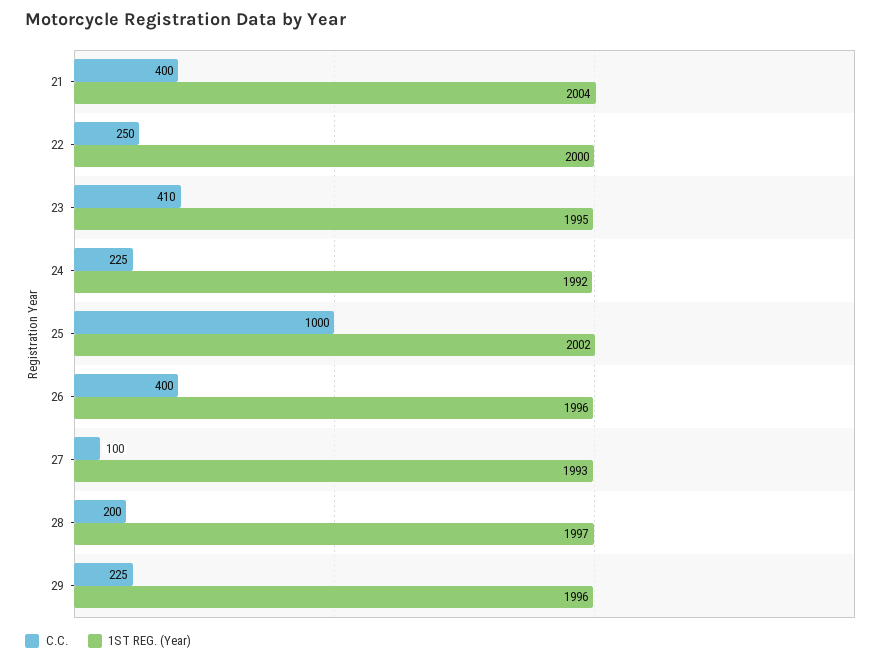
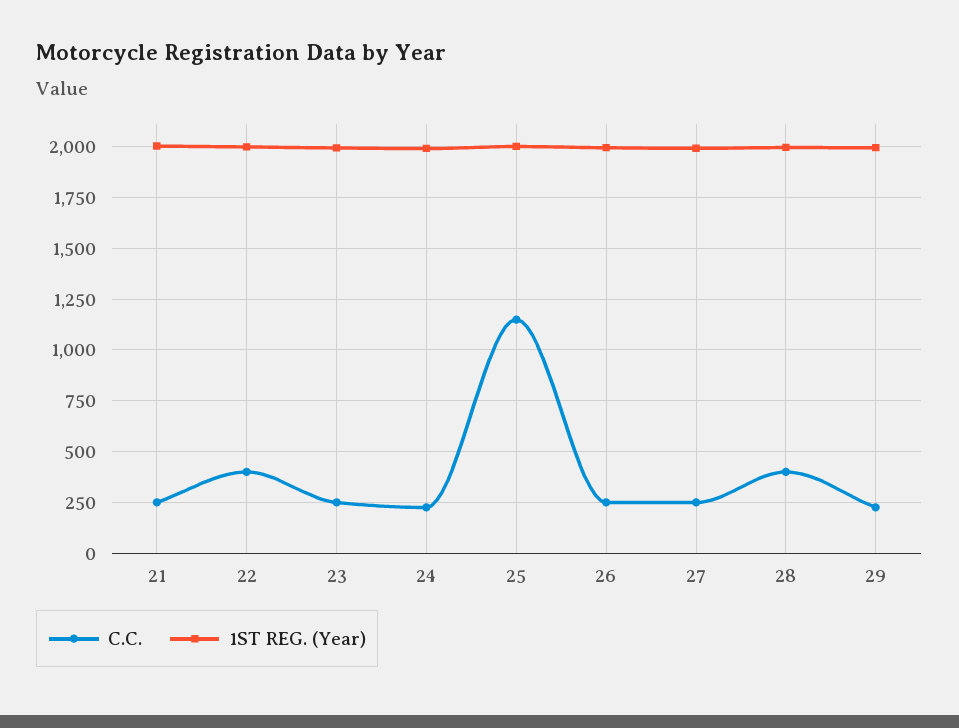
C.C., 21: 400 -> 250
C.C., 22: 250 -> 400
C.C., 23: 410 -> 250
C.C., 25: 1000 -> 1150
C.C., 26: 400 -> 250
C.C., 27: 100 -> 250
C.C., 28: 200 -> 400

